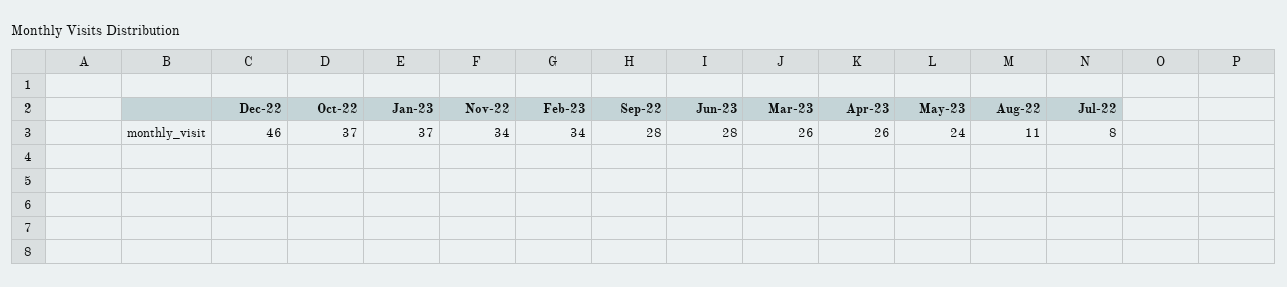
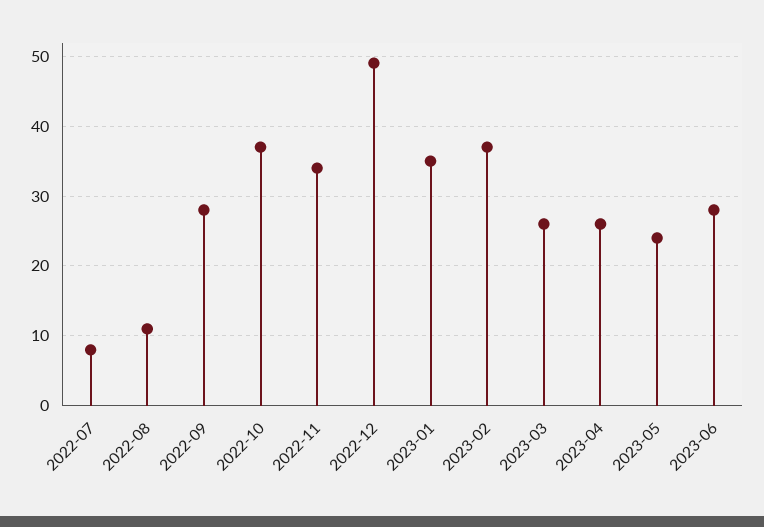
Dec-22: 46 -> 49
Jan-23: 37 -> 35
Feb-23: 34 -> 37

